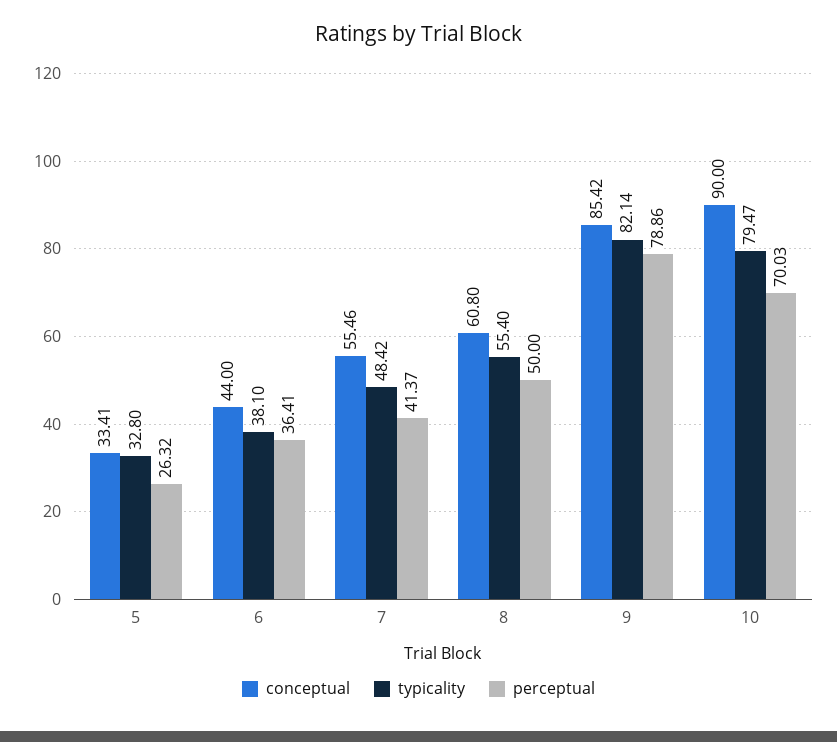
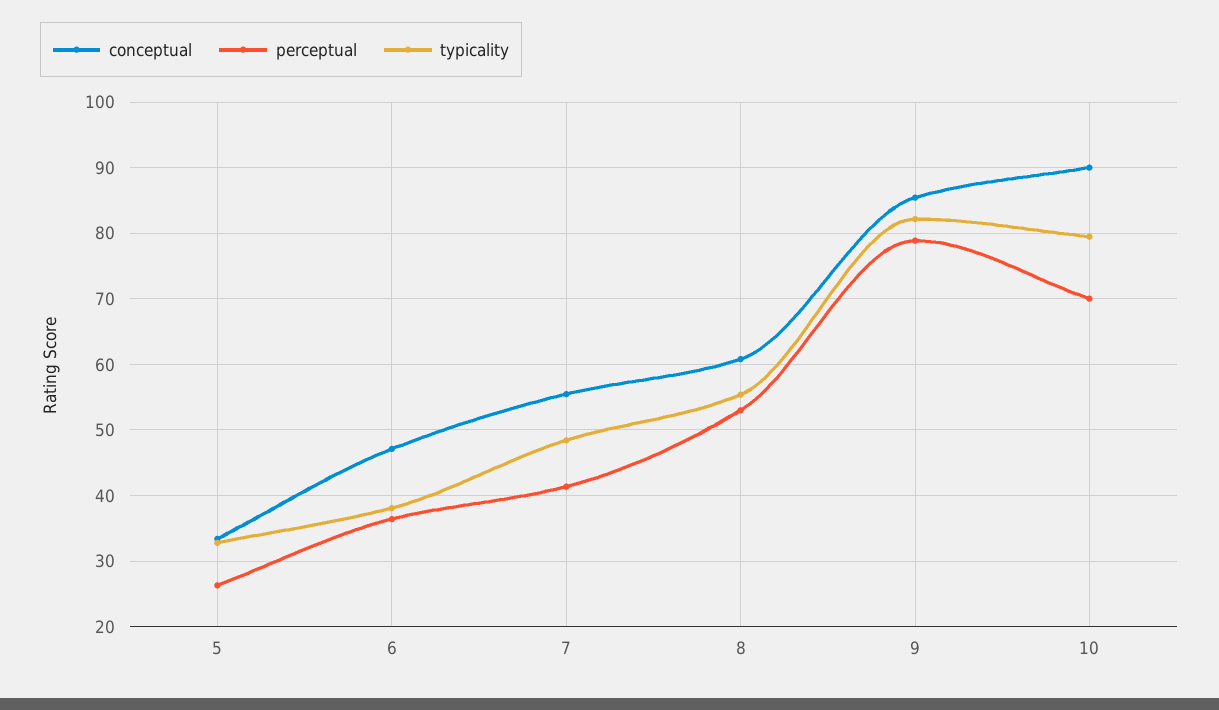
conceptual, 6: 44 -> 47
perceptual, 8: 50 -> 53

